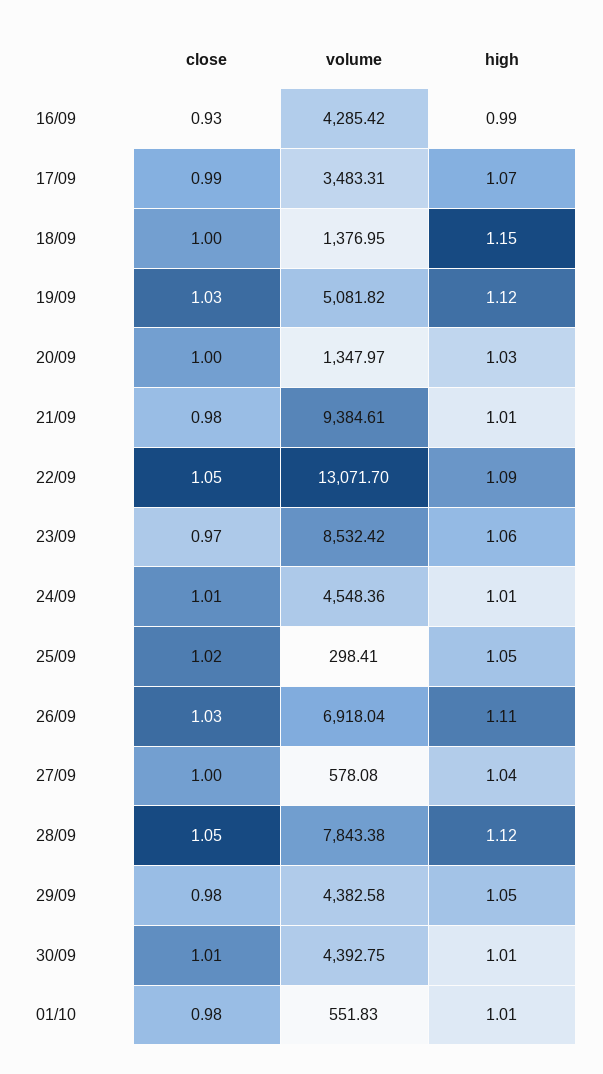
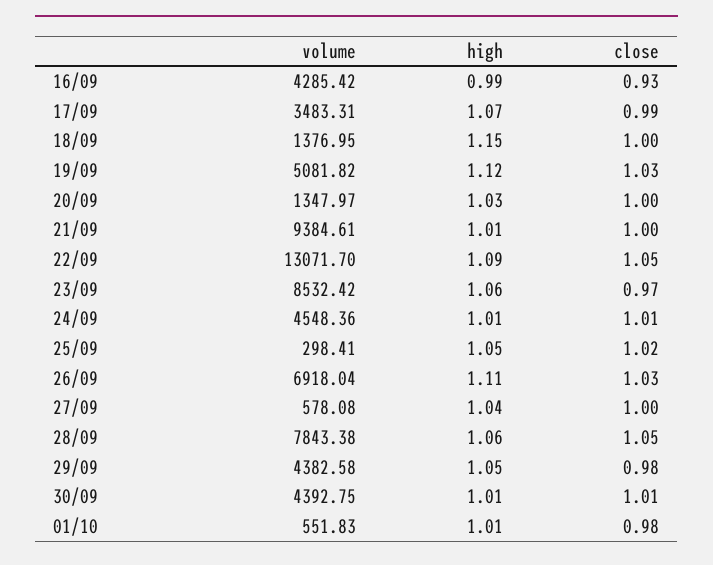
close, 21/09: 0.98 -> 1
high, 28/09: 1.12 -> 1.06

